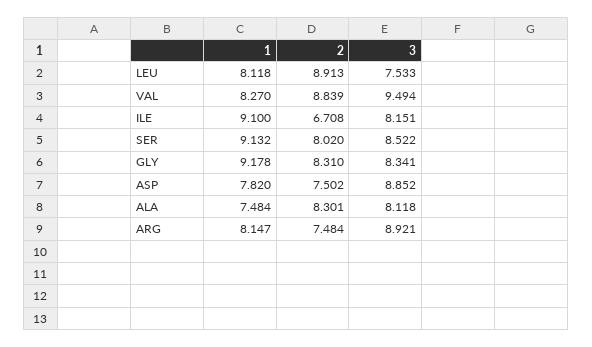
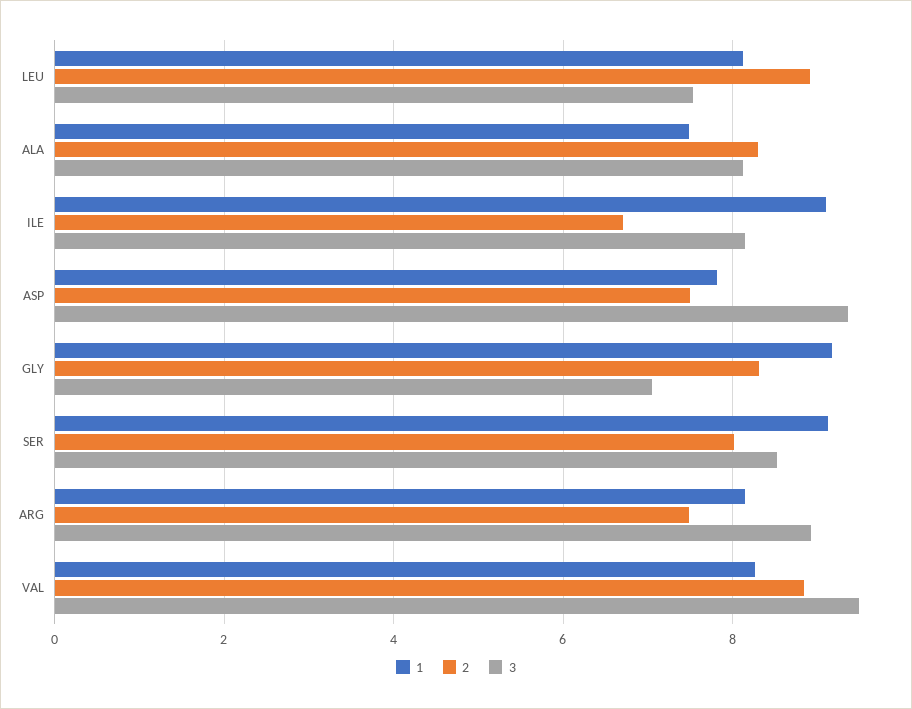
3, GLY: 8.341 -> 7
3, ASP: 8.852 -> 9.4

